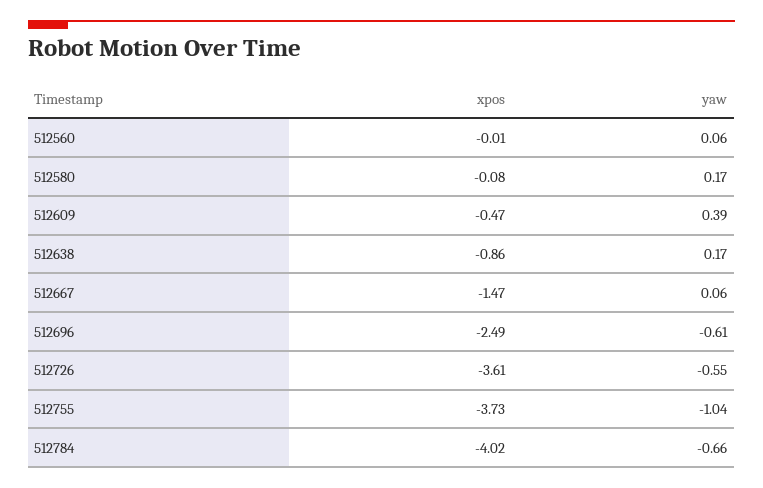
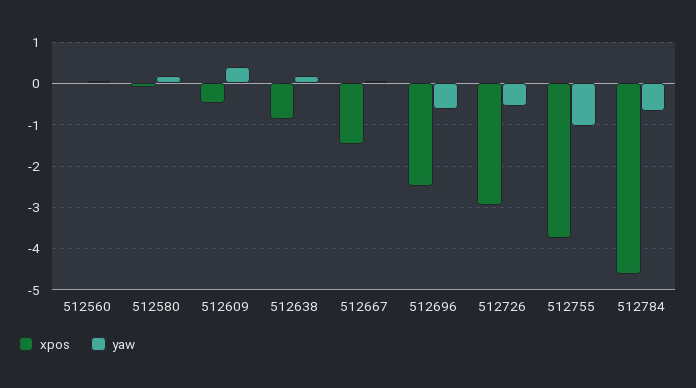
xpos, 512726: -3.61 -> -3
xpos, 512784: -4.02 -> -4.6

